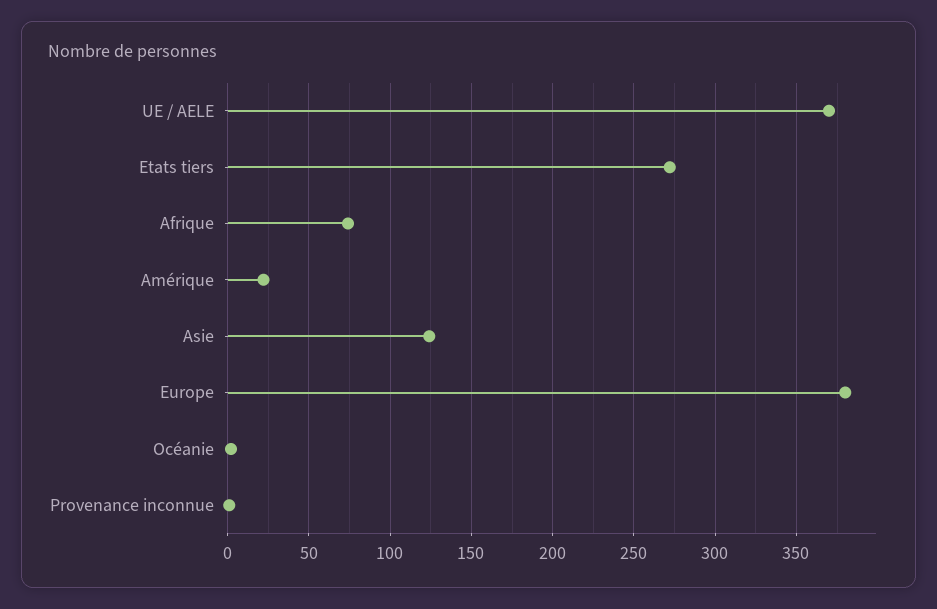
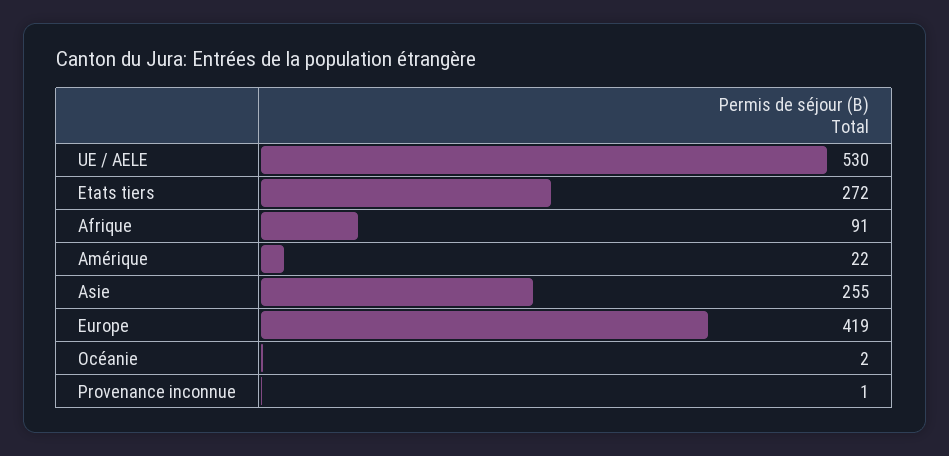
UE / AELE: 370 -> 530
Afrique: 75 -> 91
Asie: 125 -> 255
Europe: 380 -> 419

